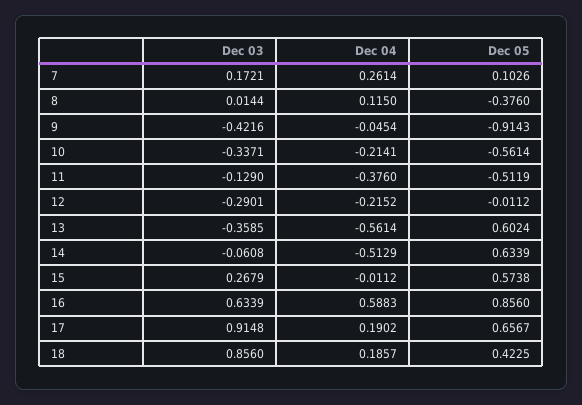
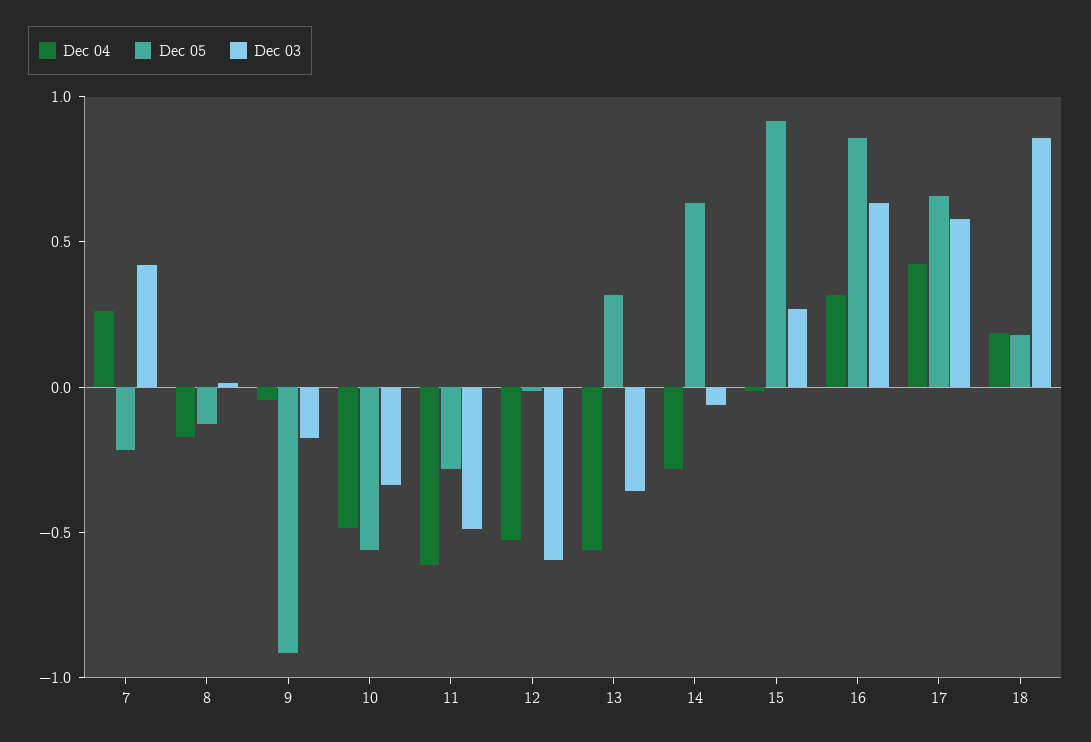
Dec 03, 7: 0.1721 -> 0.4
Dec 05, 7: 0.1026 -> -0.2
Dec 04, 8: 0.115 -> -0.2
Dec 05, 8: -0.376 -> -0.1
Dec 03, 9: -0.4216 -> -0.2
Dec 04, 10: -0.2141 -> -0.5
Dec 03, 11: -0.129 -> -0.5
Dec 04, 11: -0.376 -> -0.6
Dec 05, 11: -0.5119 -> -0.3
Dec 03, 12: -0.2901 -> -0.6
Dec 04, 12: -0.2152 -> -0.5
Dec 05, 13: 0.6024 -> 0.3
Dec 04, 14: -0.5129 -> -0.3
Dec 05, 15: 0.5738 -> 0.9
Dec 04, 16: 0.5883 -> 0.3
Dec 03, 17: 0.9148 -> 0.6
Dec 04, 17: 0.1902 -> 0.4
Dec 05, 18: 0.4225 -> 0.2

